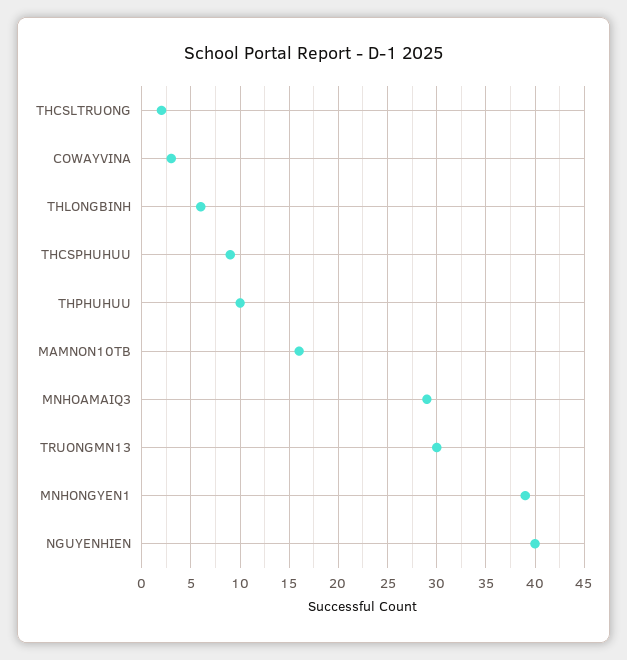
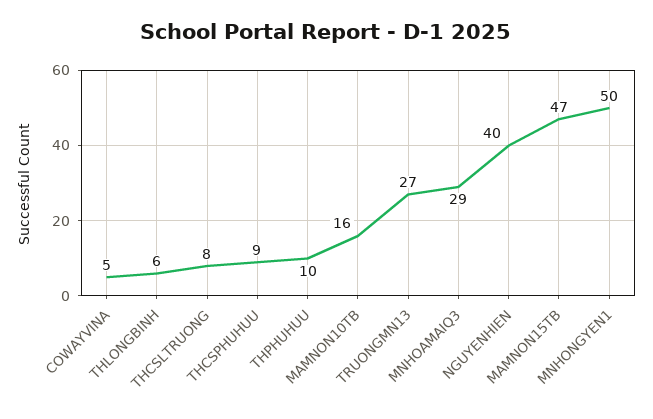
THCSLTRUONG: 2 -> 8
COWAYVINA: 3 -> 5
TRUONGMN13: 30 -> 27
MNHONGYEN1: 39 -> 50
MAMNON15TB: none -> 47

